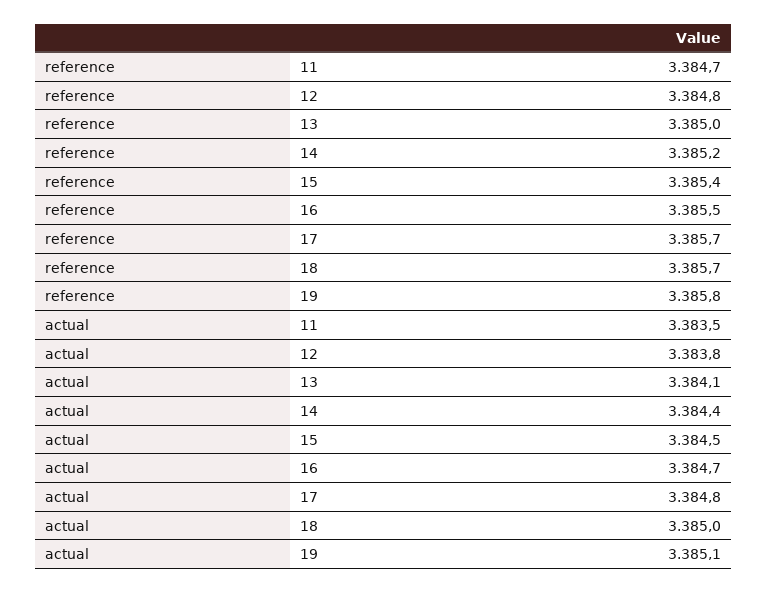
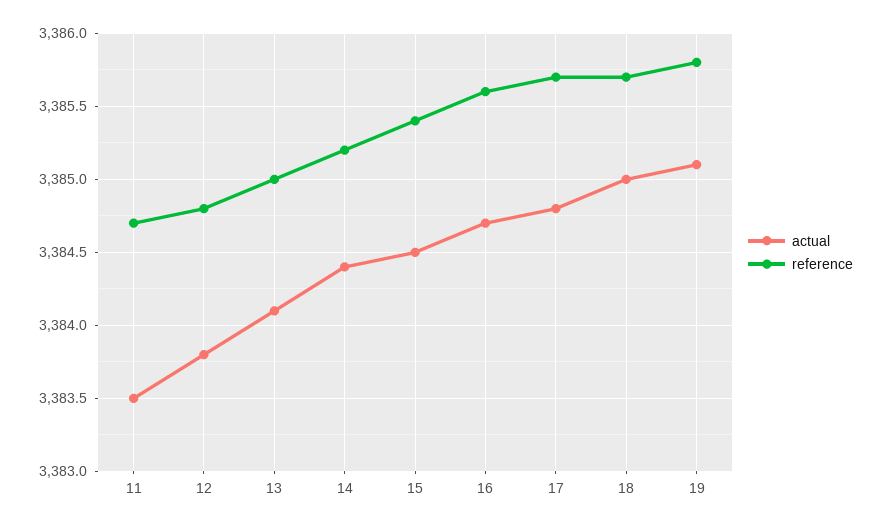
reference, 16: 3385.5 -> 3385.6

